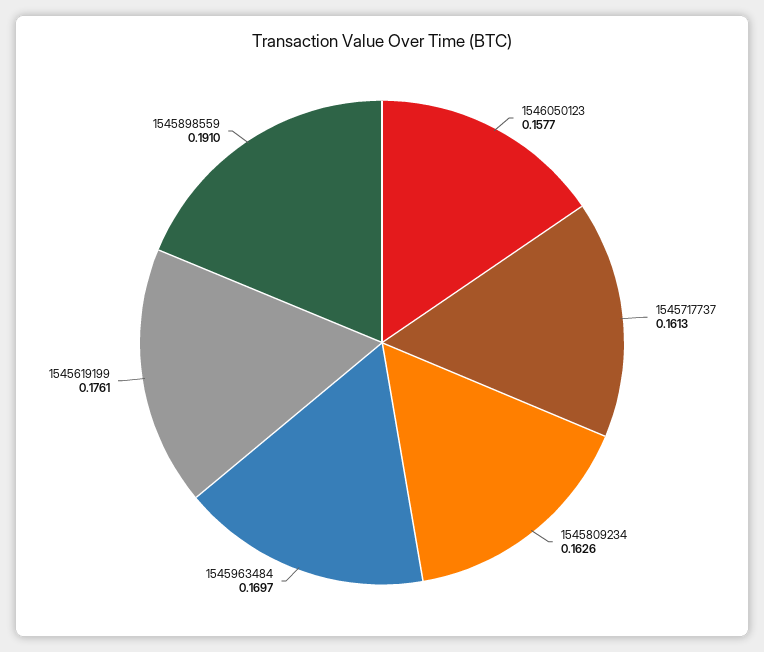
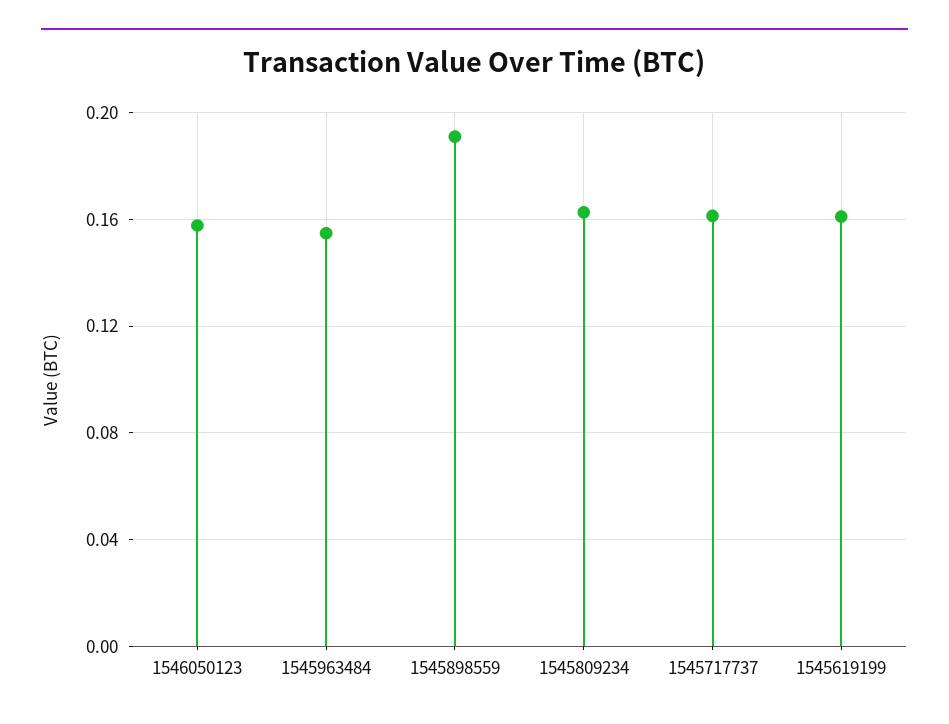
1545963484: 0.1697 -> 0.155
1545619199: 0.1761 -> 0.16

